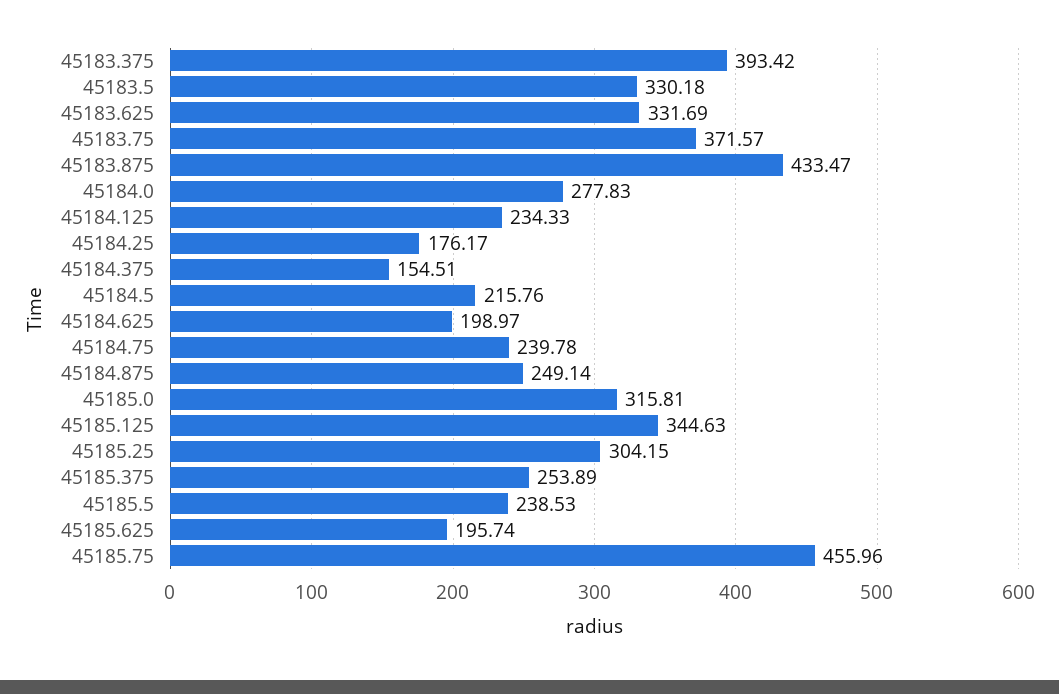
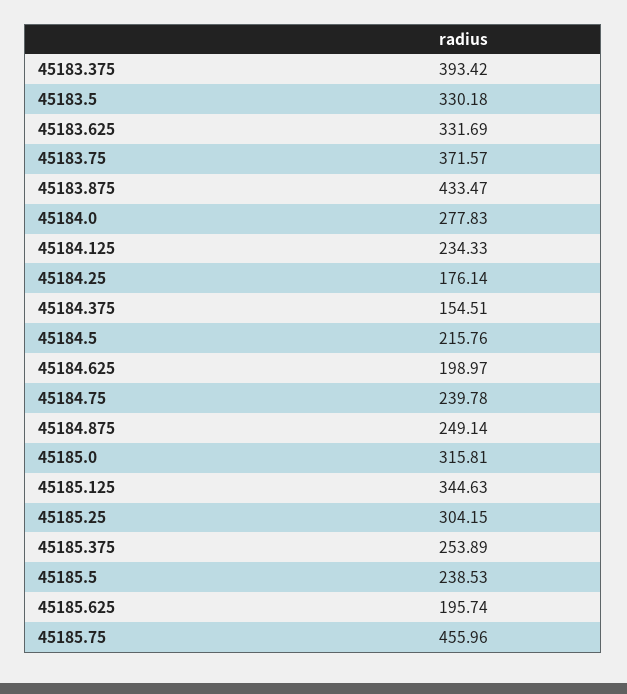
45184.25: 176.17 -> 176.14

